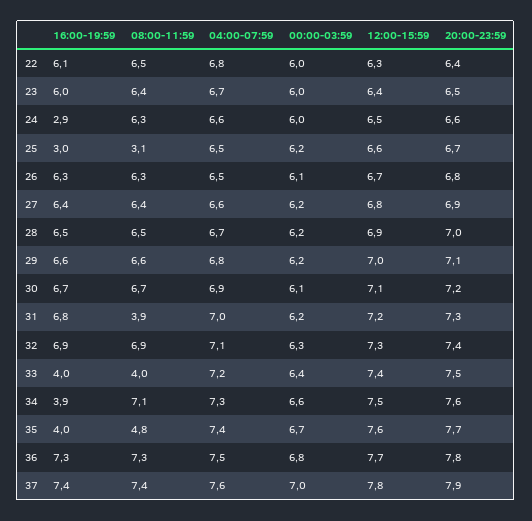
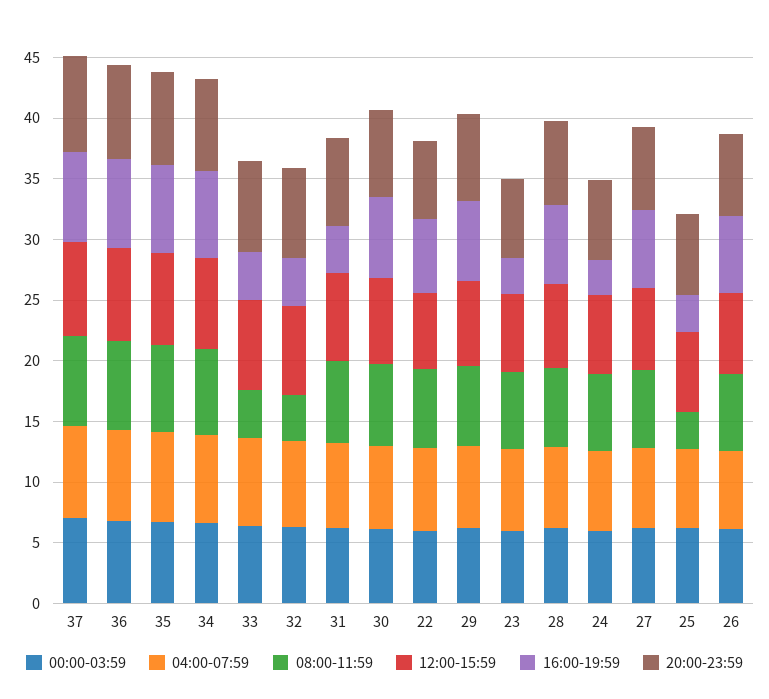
16:00-19:59, 23: 6 -> 3
16:00-19:59, 31: 6.8 -> 4
08:00-11:59, 31: 3.9 -> 7
16:00-19:59, 32: 6.9 -> 4
08:00-11:59, 32: 6.9 -> 4
16:00-19:59, 34: 3.9 -> 7
16:00-19:59, 35: 4 -> 7
08:00-11:59, 35: 4.8 -> 7

